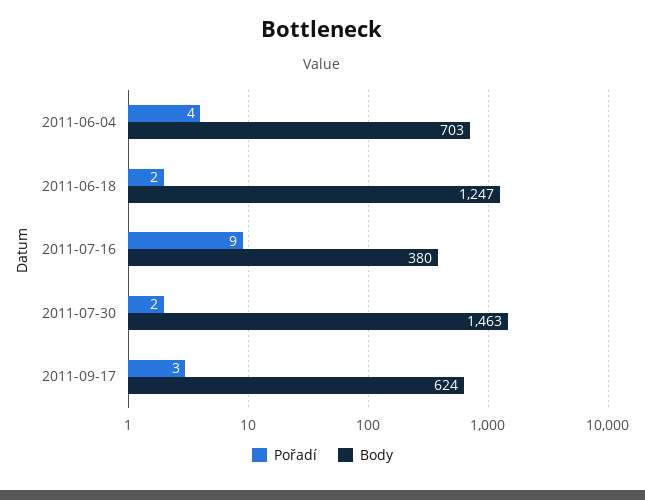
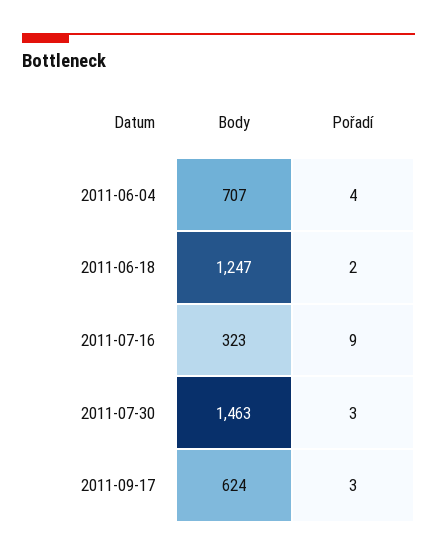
Body, 2011-06-04: 703 -> 707
Body, 2011-07-16: 380 -> 323
Pořadí, 2011-07-30: 2 -> 3

